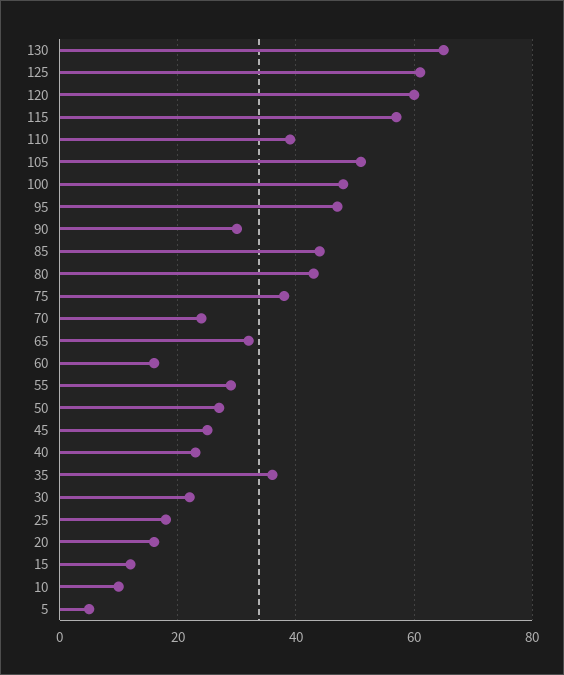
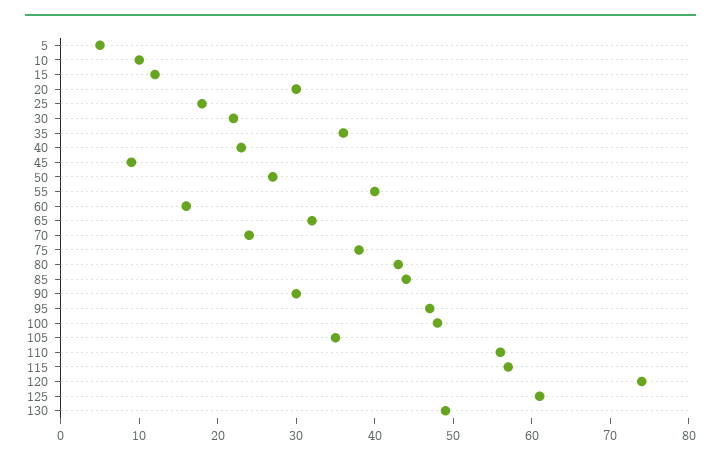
130: 65 -> 50
120: 60 -> 75
110: 40 -> 55
105: 50 -> 35
55: 30 -> 40
45: 25 -> 10
20: 15 -> 30

